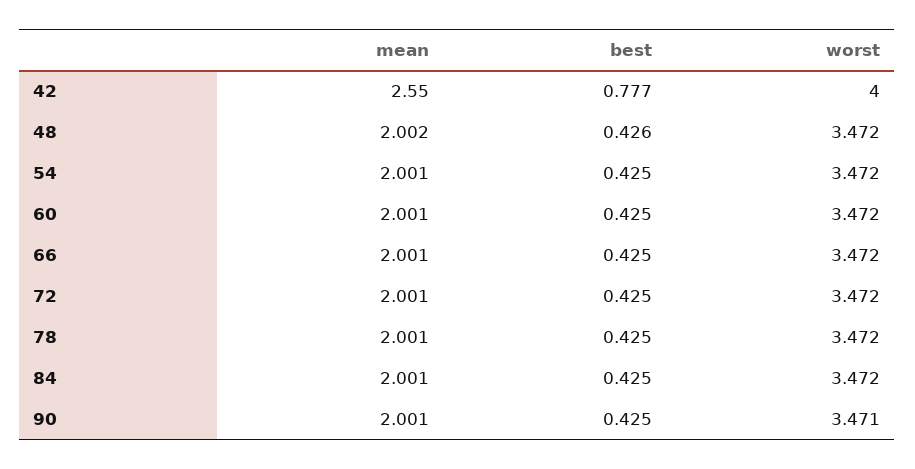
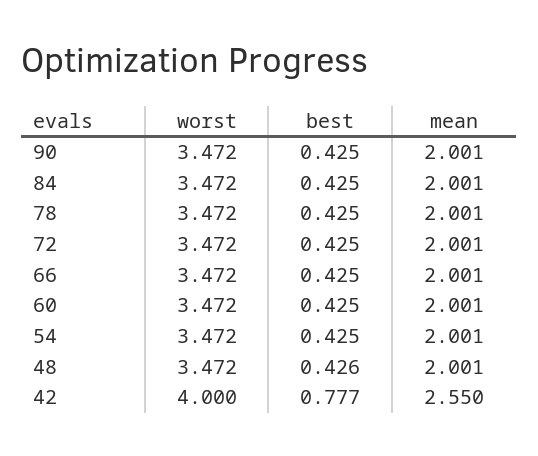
mean, 48: 2.002 -> 2.001
worst, 90: 3.471 -> 3.472

